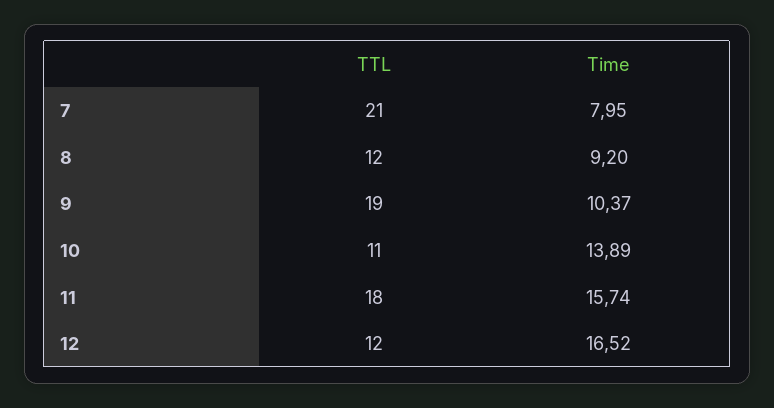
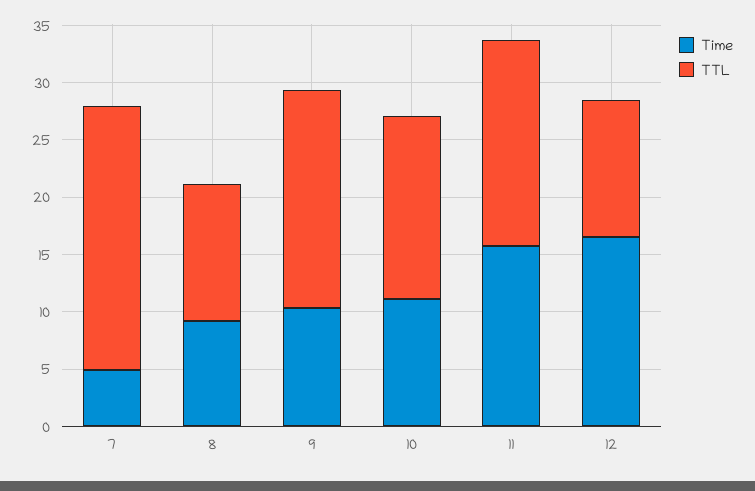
TTL, 7: 21 -> 23
Time, 7: 7.95 -> 5
TTL, 10: 11 -> 16
Time, 10: 13.89 -> 11

